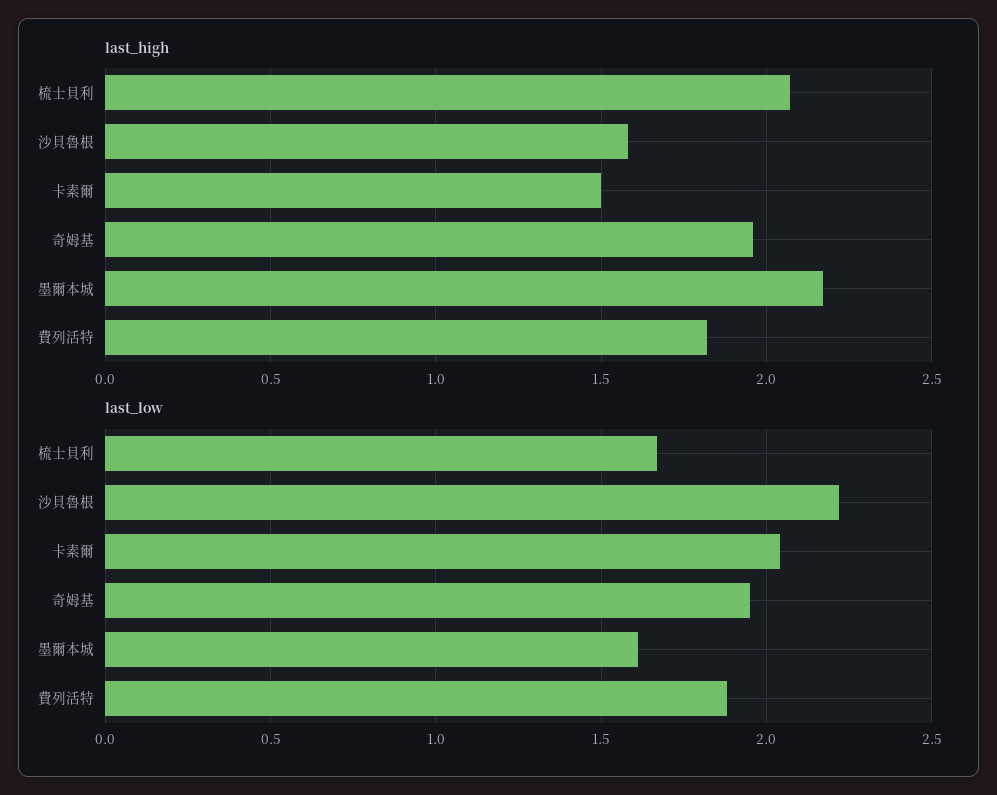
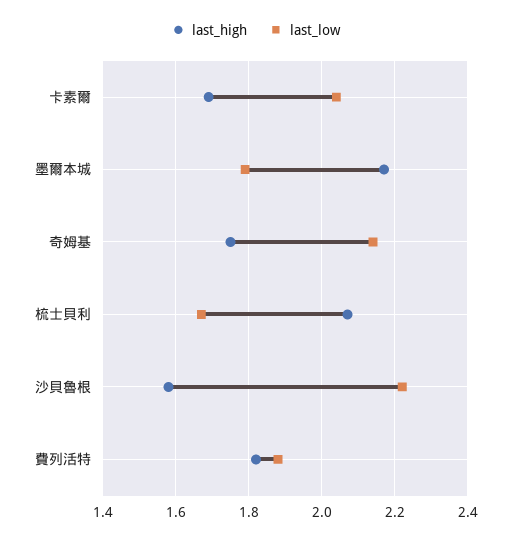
last_high, 卡素爾: 1.5 -> 1.7
last_high, 奇姆基: 1.95 -> 1.75
last_low, 奇姆基: 1.95 -> 2.15
last_low, 墨爾本城: 1.6 -> 1.8

